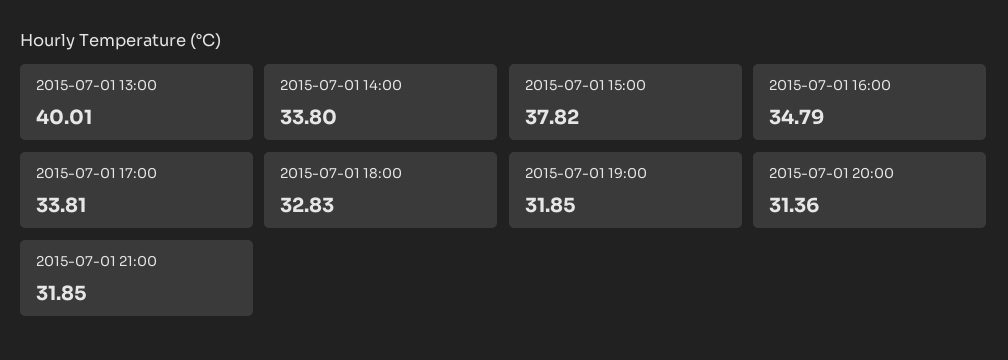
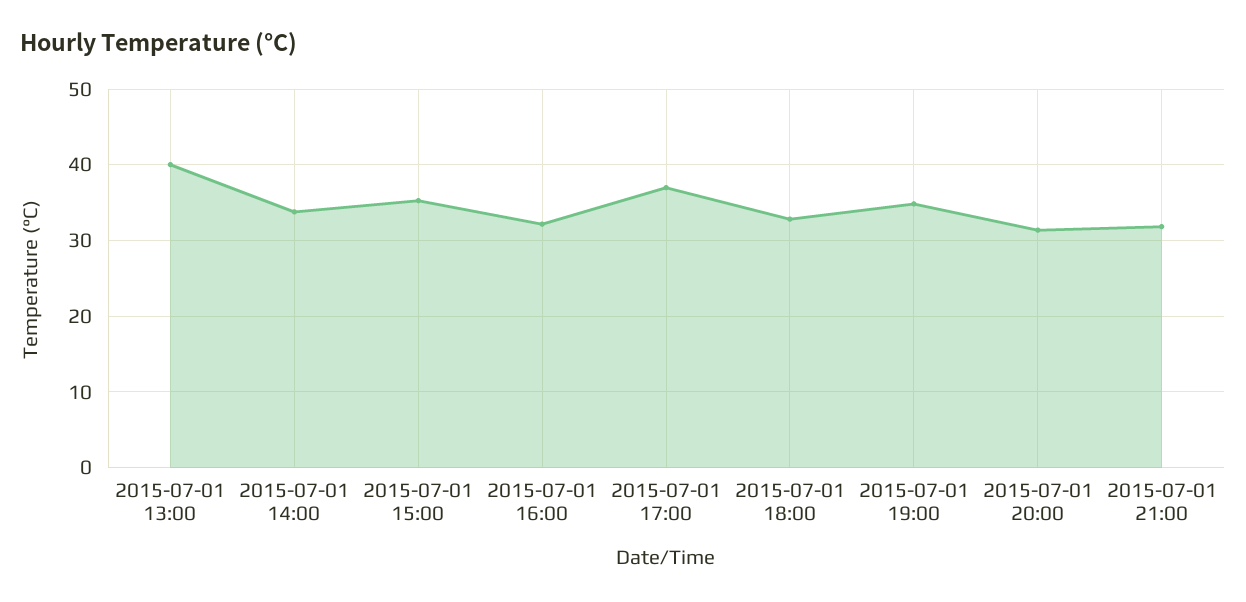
2015-07-01 15:00: 37.82 -> 35
2015-07-01 16:00: 34.79 -> 32
2015-07-01 17:00: 33.81 -> 37
2015-07-01 19:00: 31.85 -> 35

